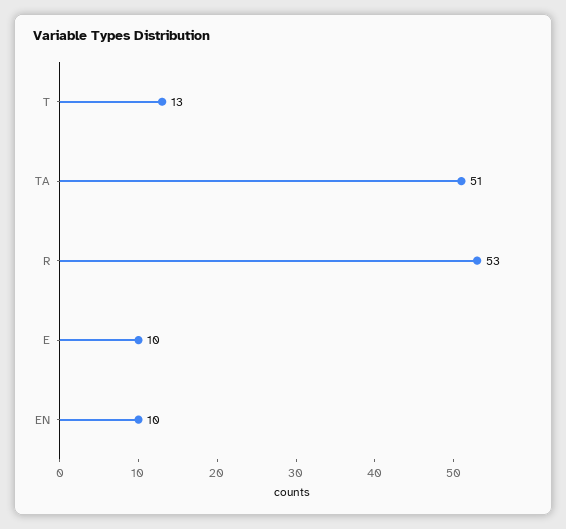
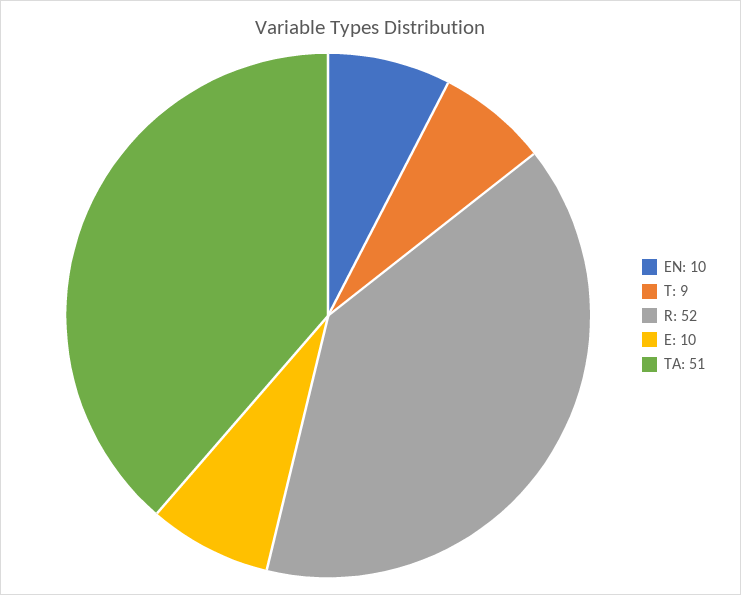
T: 13 -> 9
R: 53 -> 52

